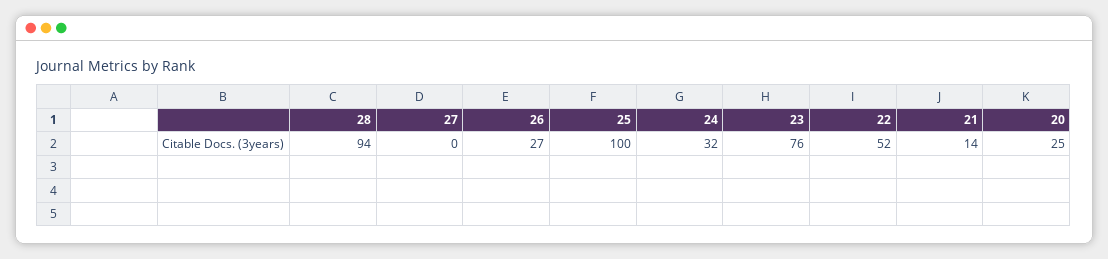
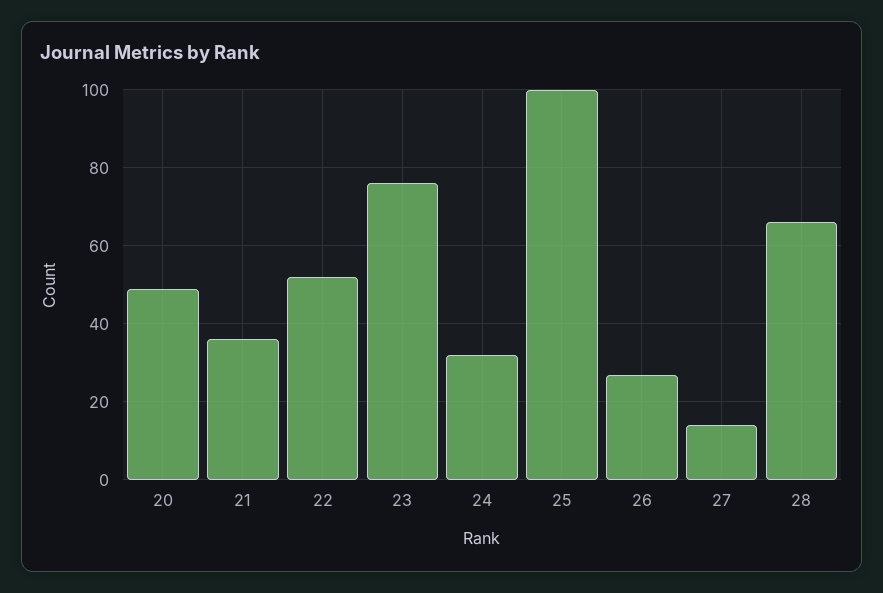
28: 94 -> 65
27: 0 -> 15
21: 14 -> 35
20: 25 -> 50

